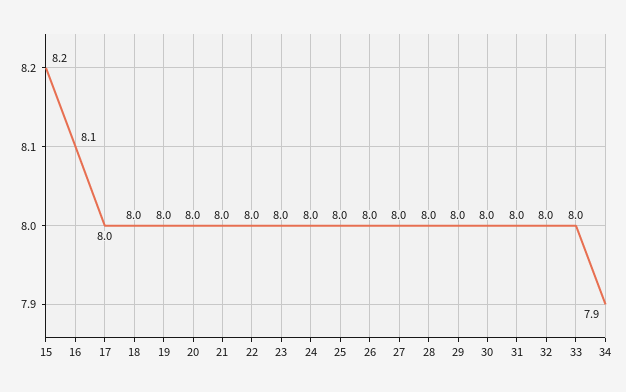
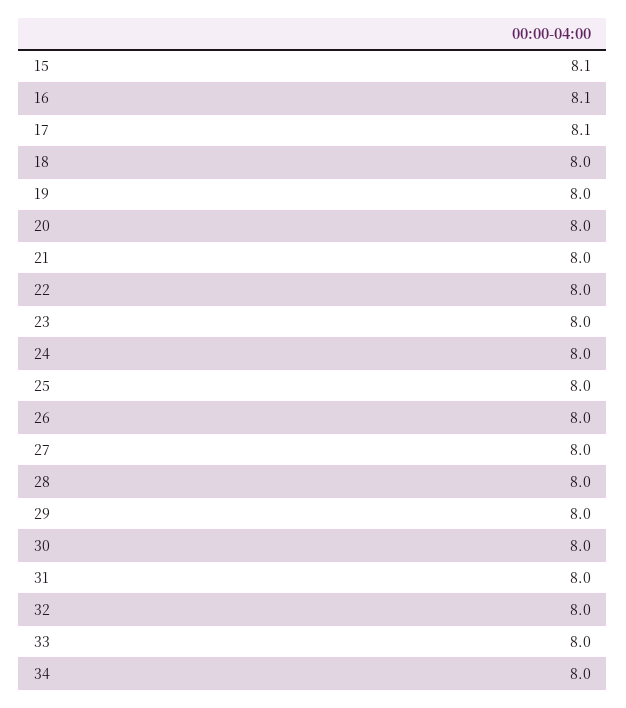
15: 8.2 -> 8.1
17: 8 -> 8.1
34: 7.9 -> 8

